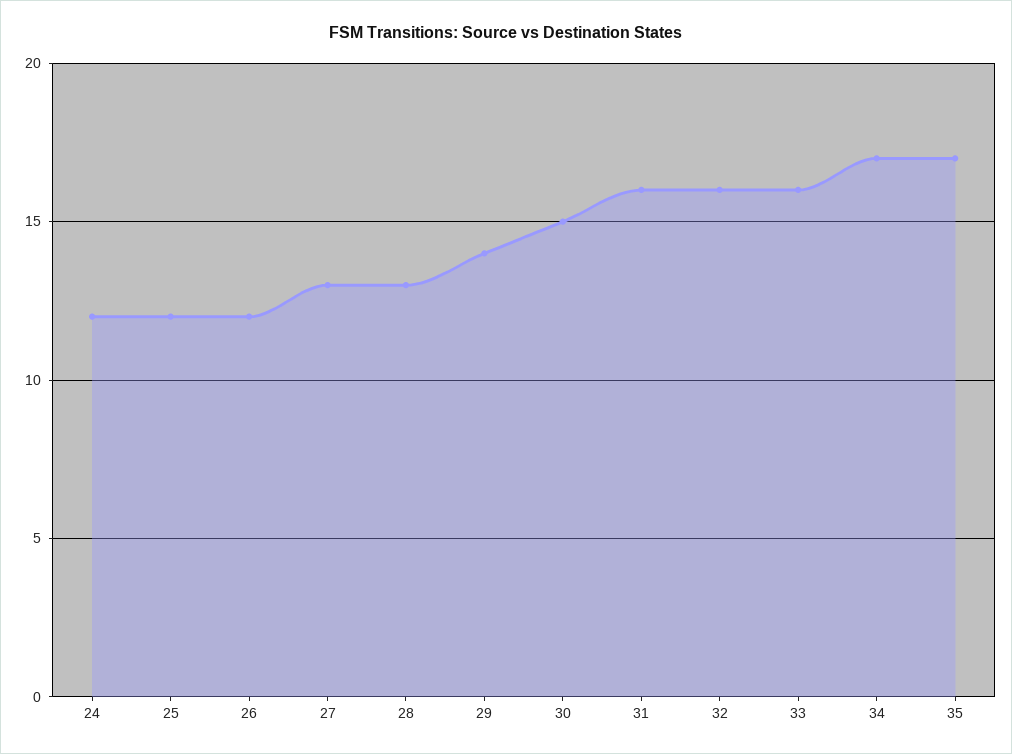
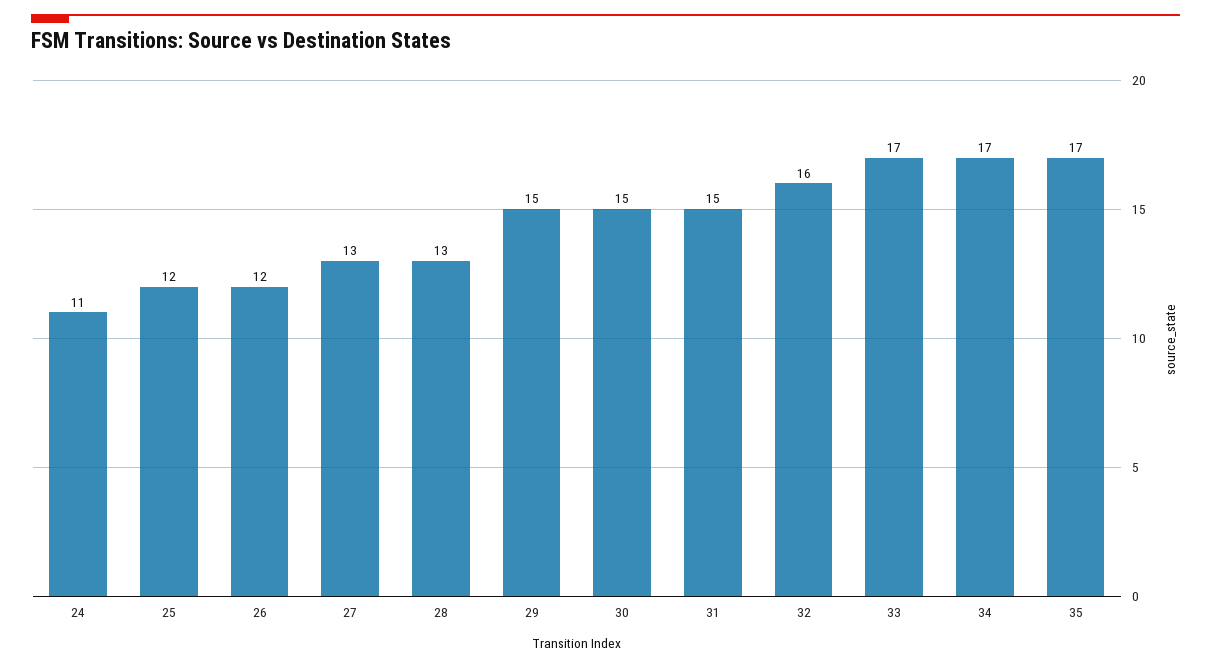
24: 12 -> 11
29: 14 -> 15
31: 16 -> 15
33: 16 -> 17

